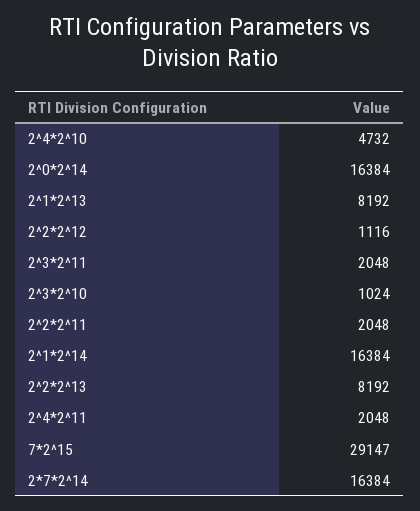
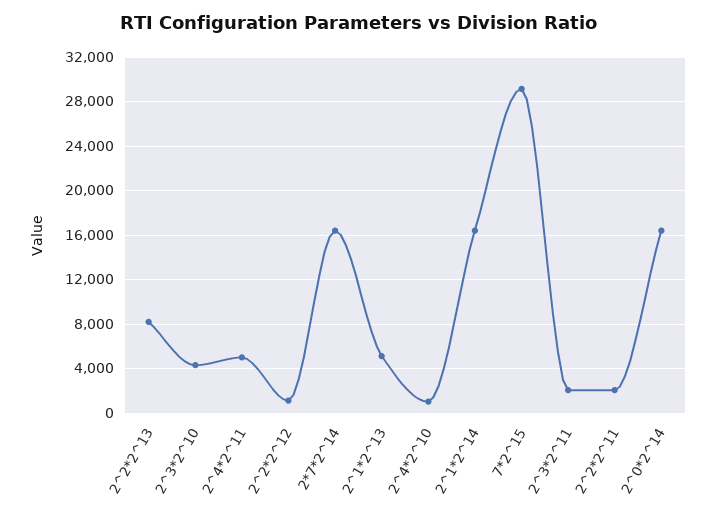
2^4*2^10: 4732 -> 1000
2^1*2^13: 8192 -> 5000
2^3*2^10: 1024 -> 4000
2^4*2^11: 2048 -> 5000

